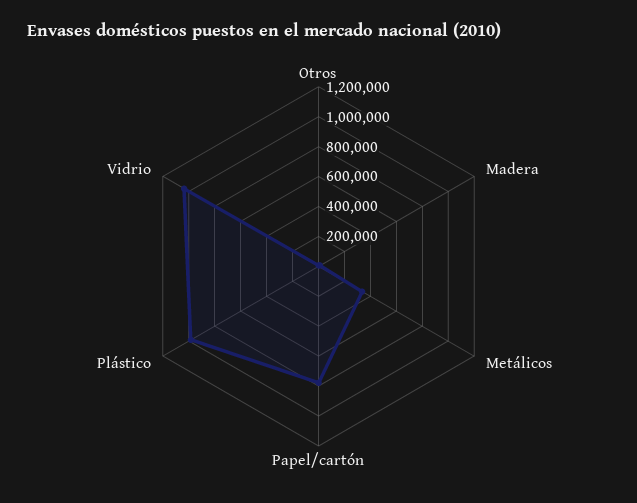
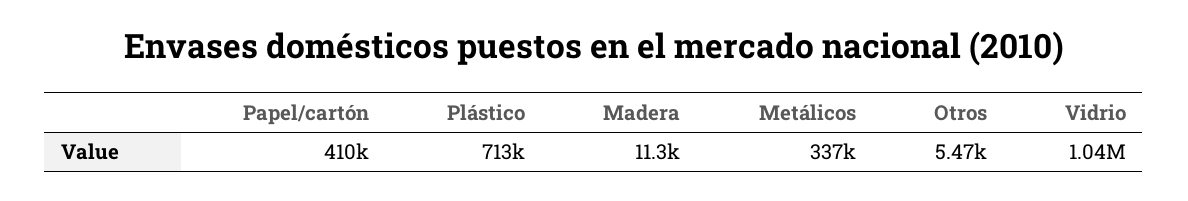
Papel/cartón: 800000 -> 410000
Plástico: 1000000 -> 713000

